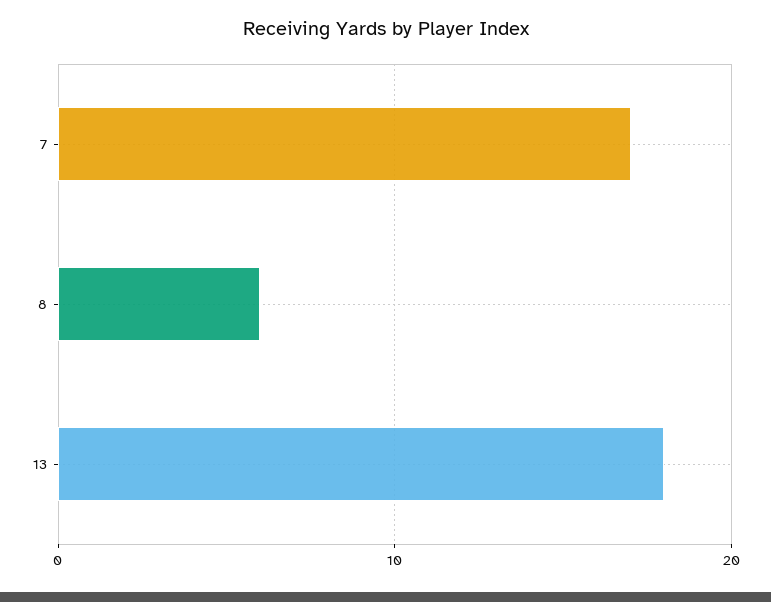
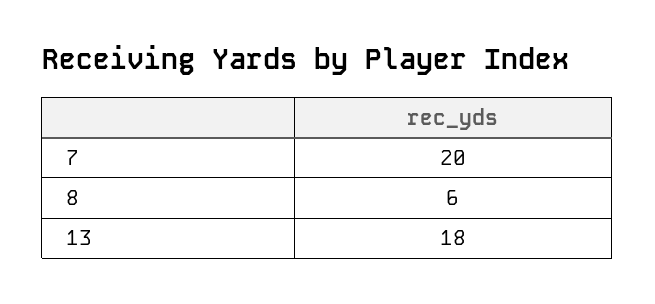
7: 17 -> 20

